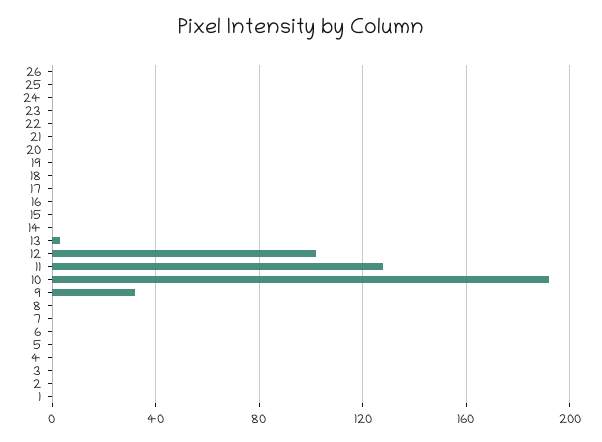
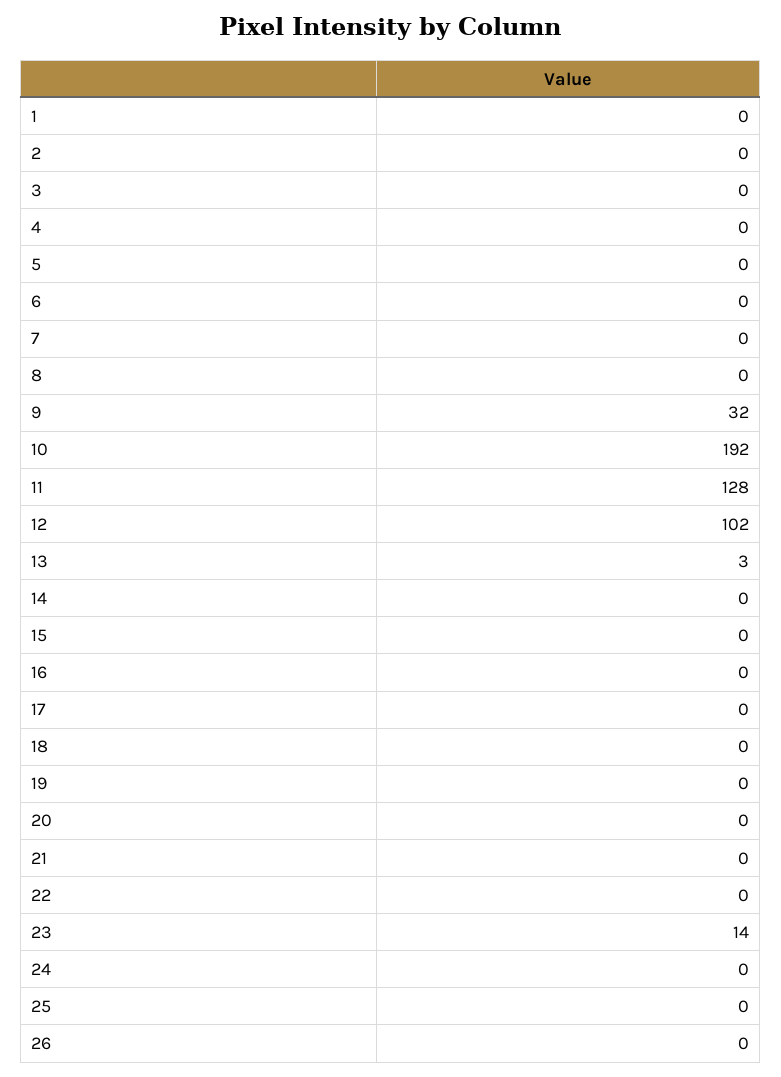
23: 0 -> 14

